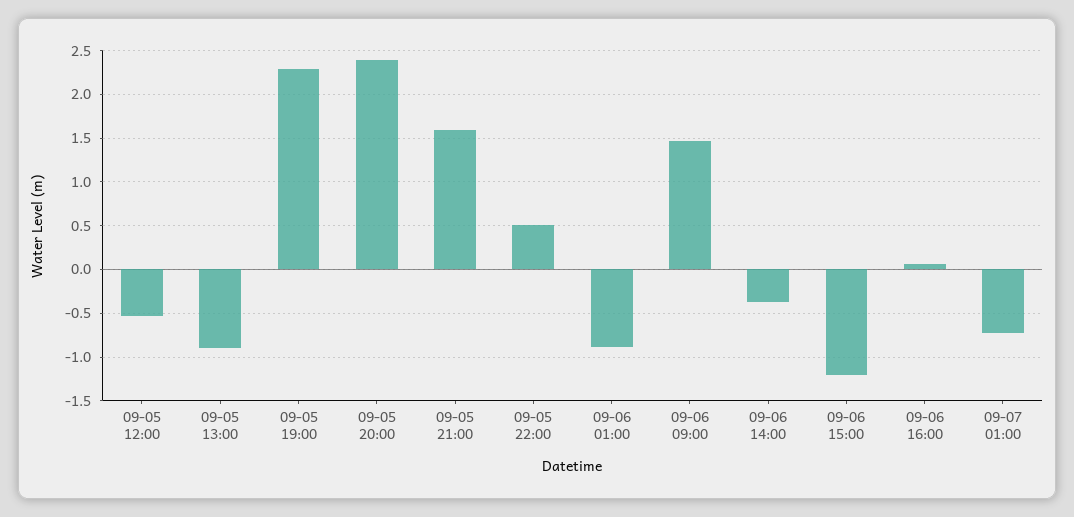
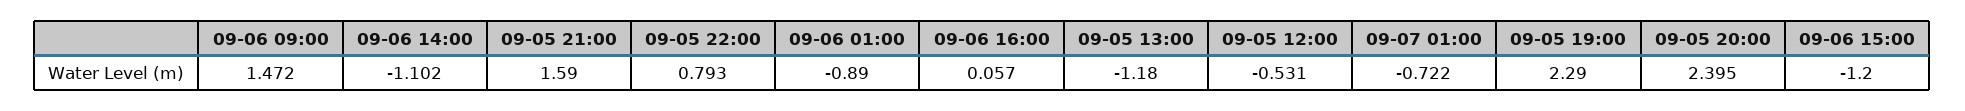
09-05 13:00: -0.9 -> -1.18
09-05 22:00: 0.5 -> 0.793
09-06 14:00: -0.4 -> -1.102

